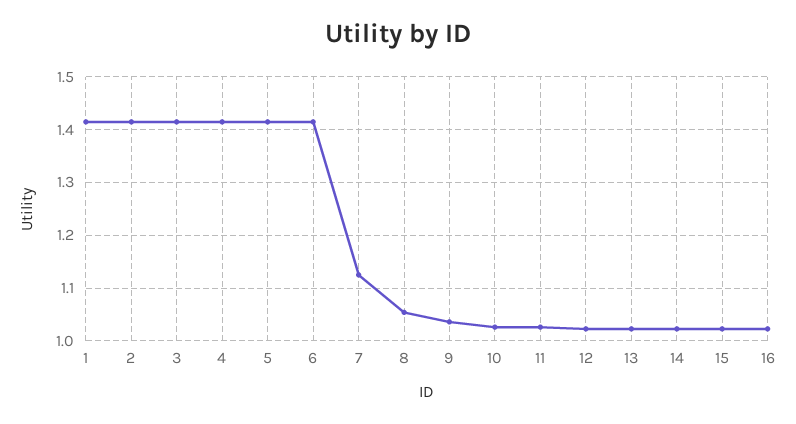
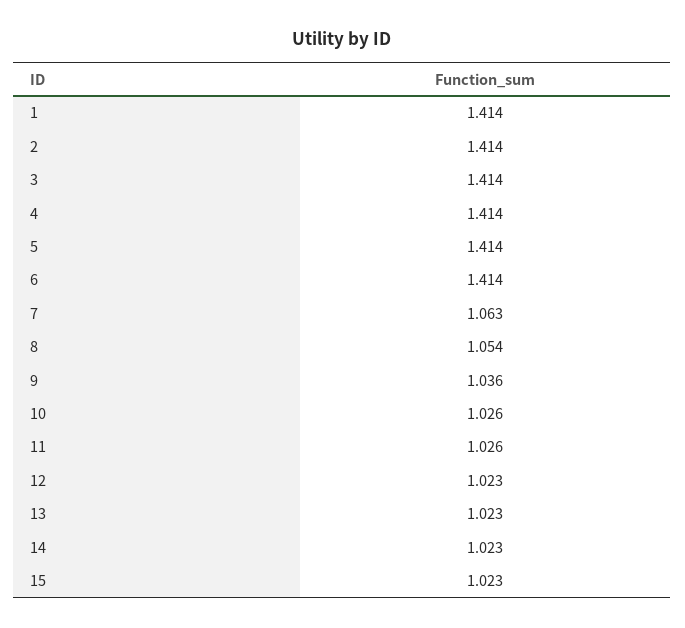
7: 1.12 -> 1.063
16: 1.02 -> none

